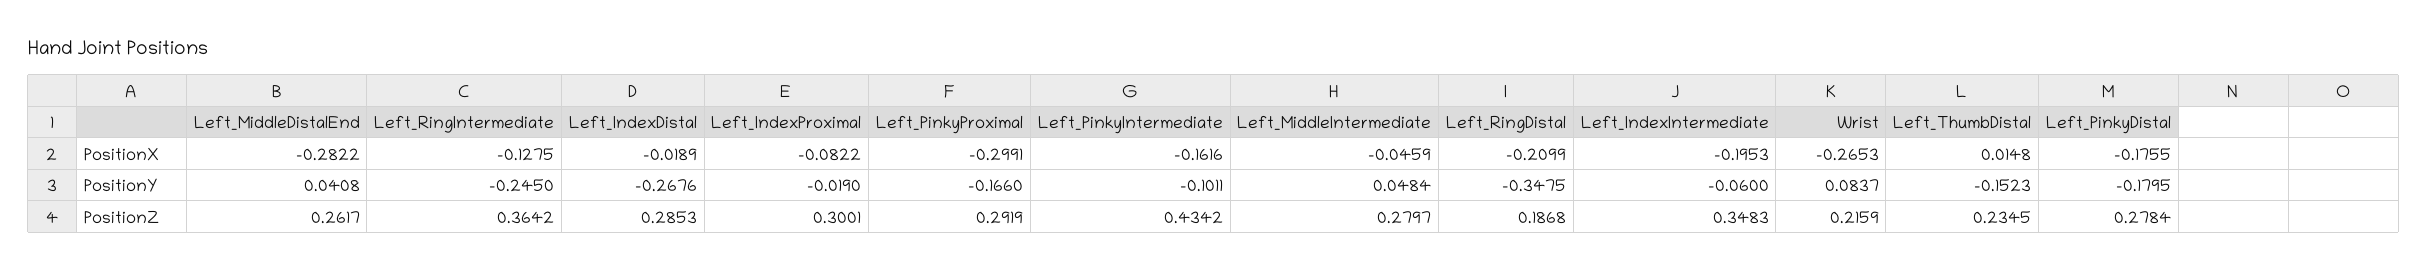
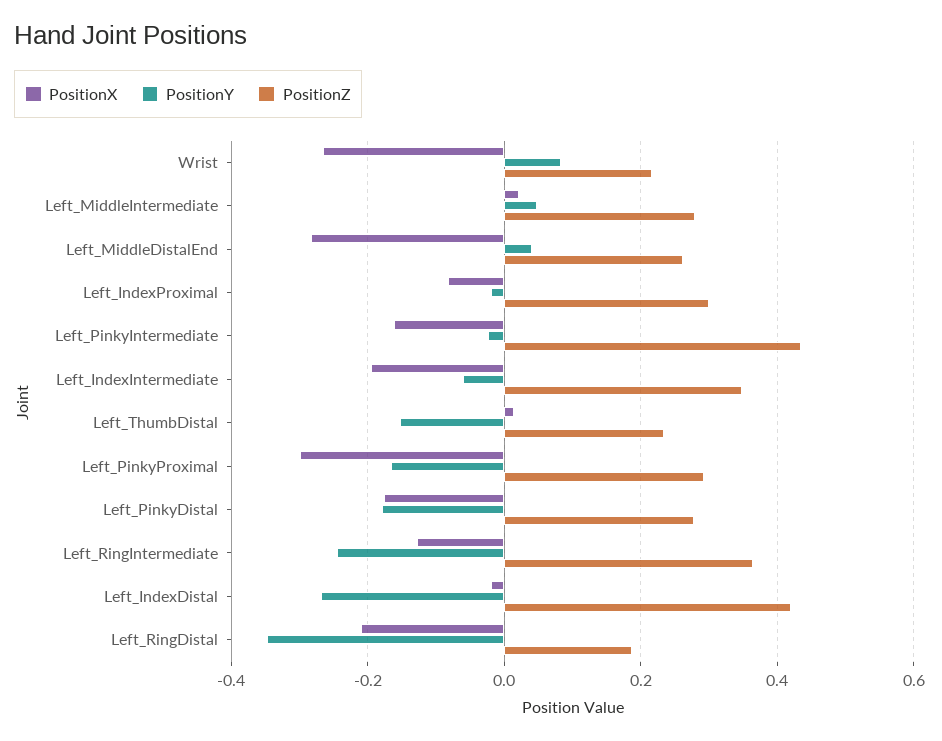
PositionX, Left_MiddleIntermediate: -0.0459 -> 0.02
PositionY, Left_PinkyIntermediate: -0.1011 -> -0.02
PositionZ, Left_IndexDistal: 0.2853 -> 0.42

